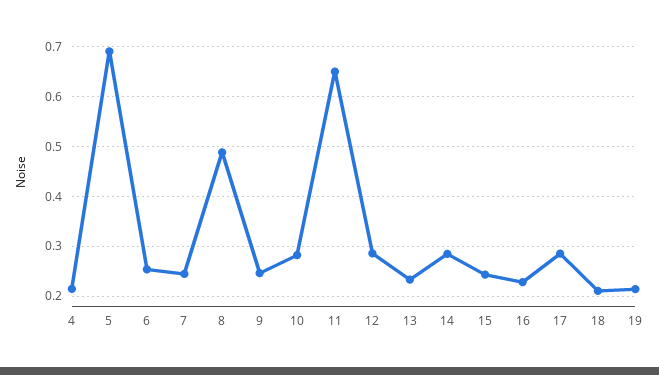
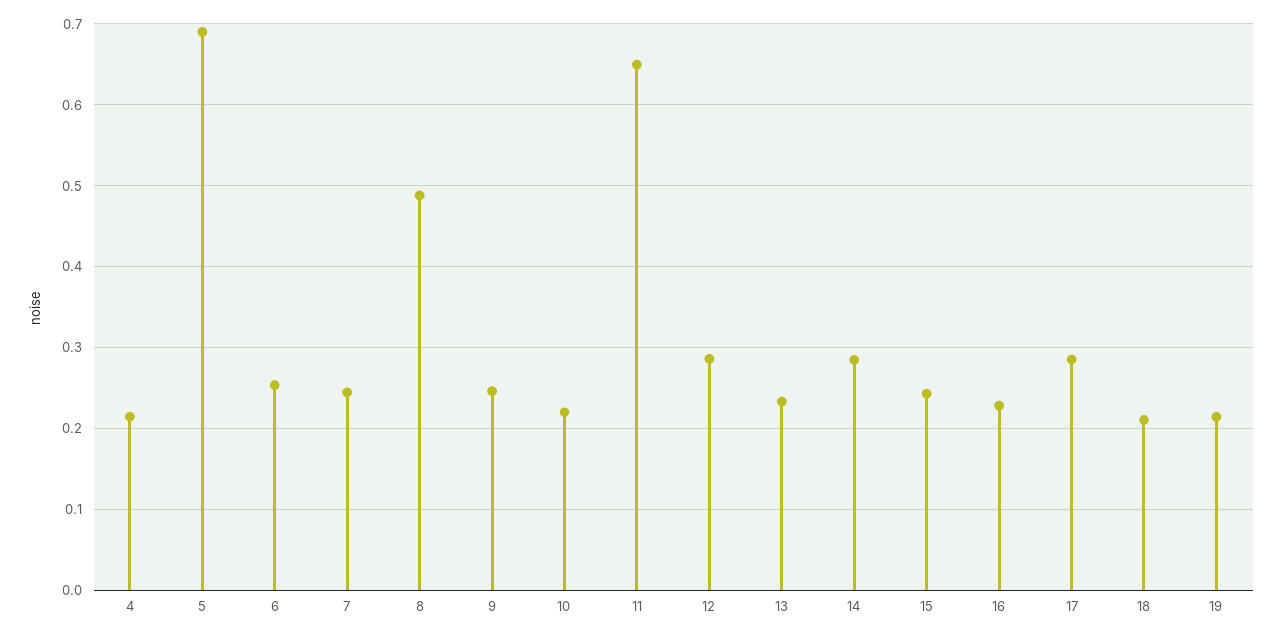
10: 0.28 -> 0.22

